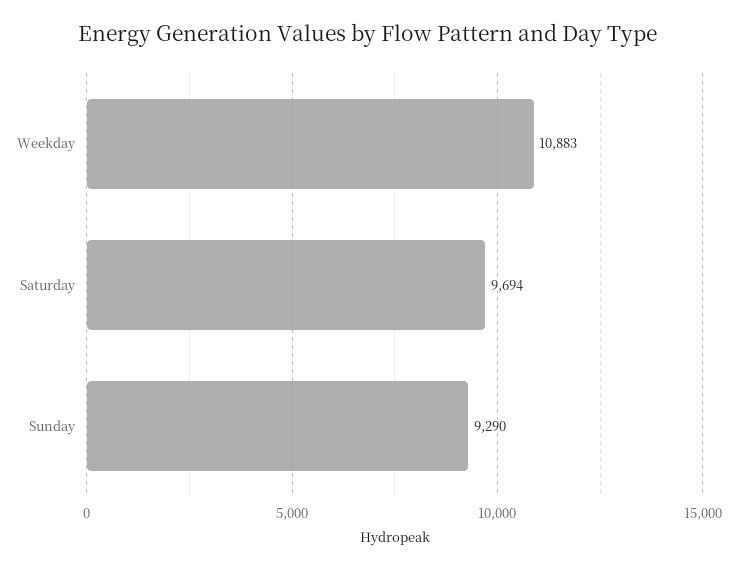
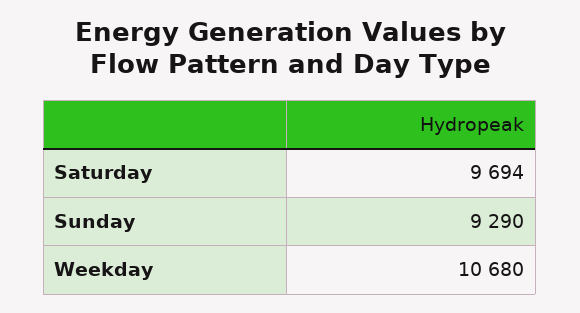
Weekday: 10883 -> 10680

